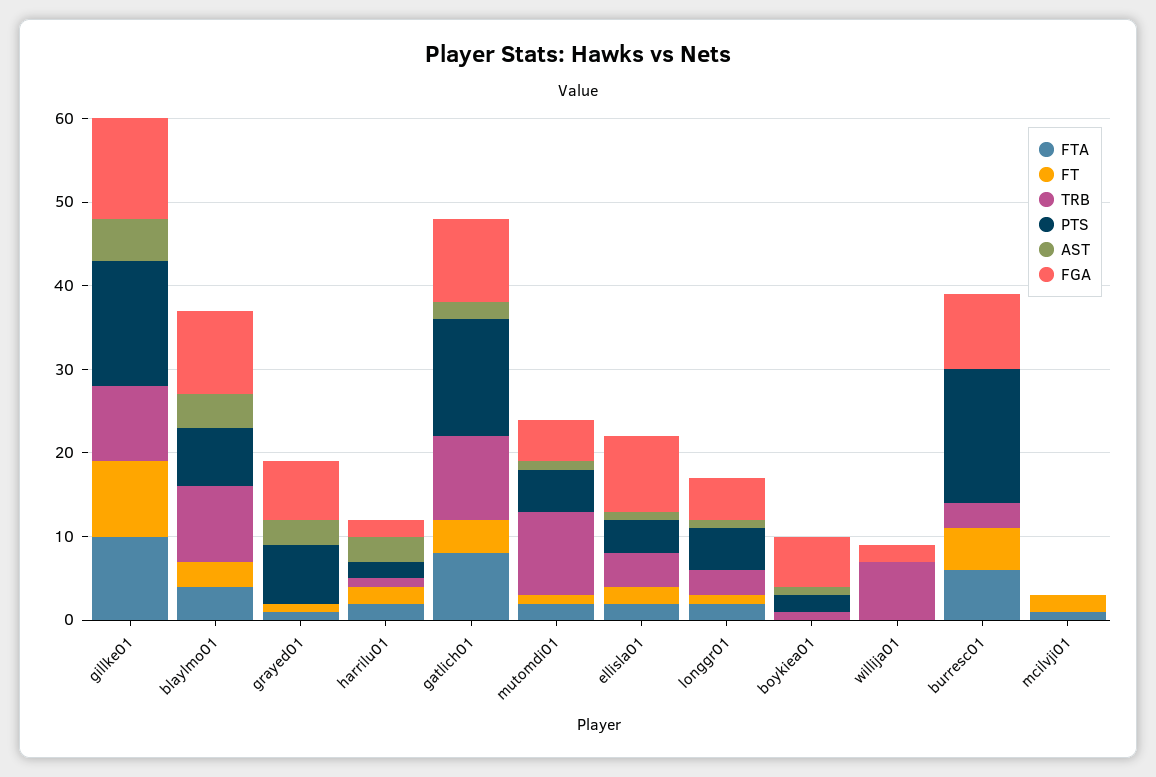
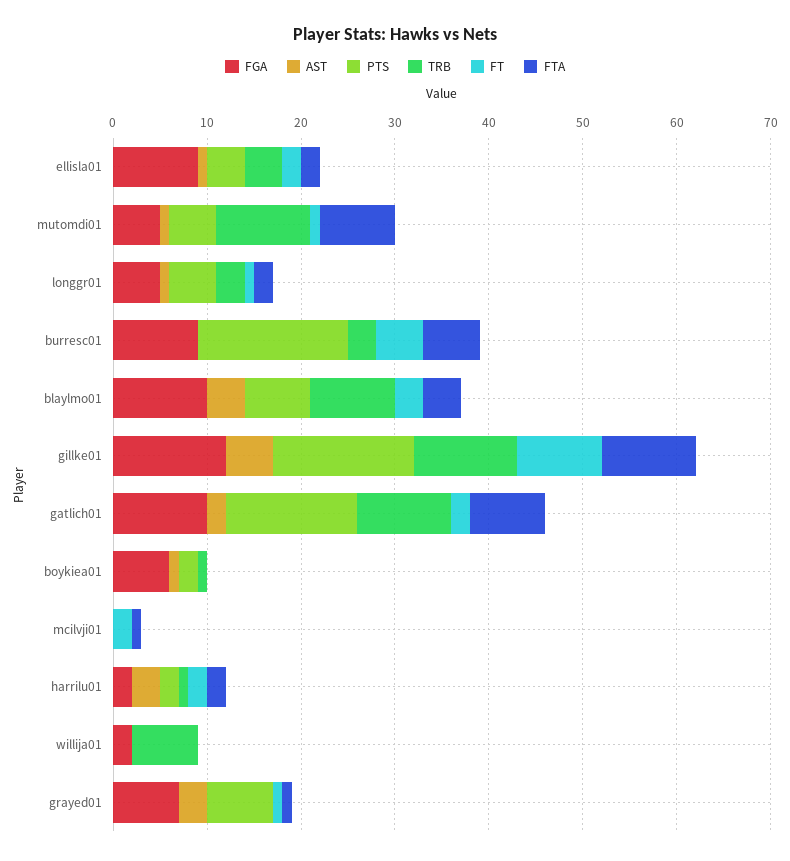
TRB, gillke01: 9 -> 11
FT, gatlich01: 4 -> 2
FTA, mutomdi01: 2 -> 8

